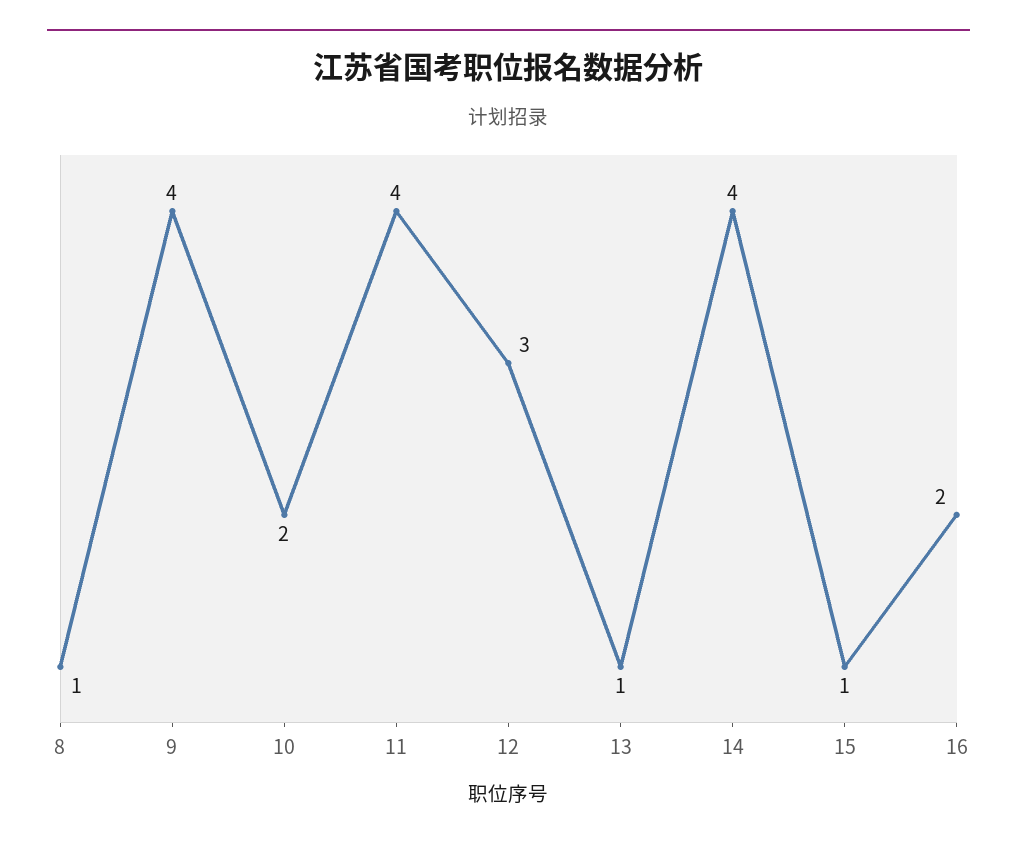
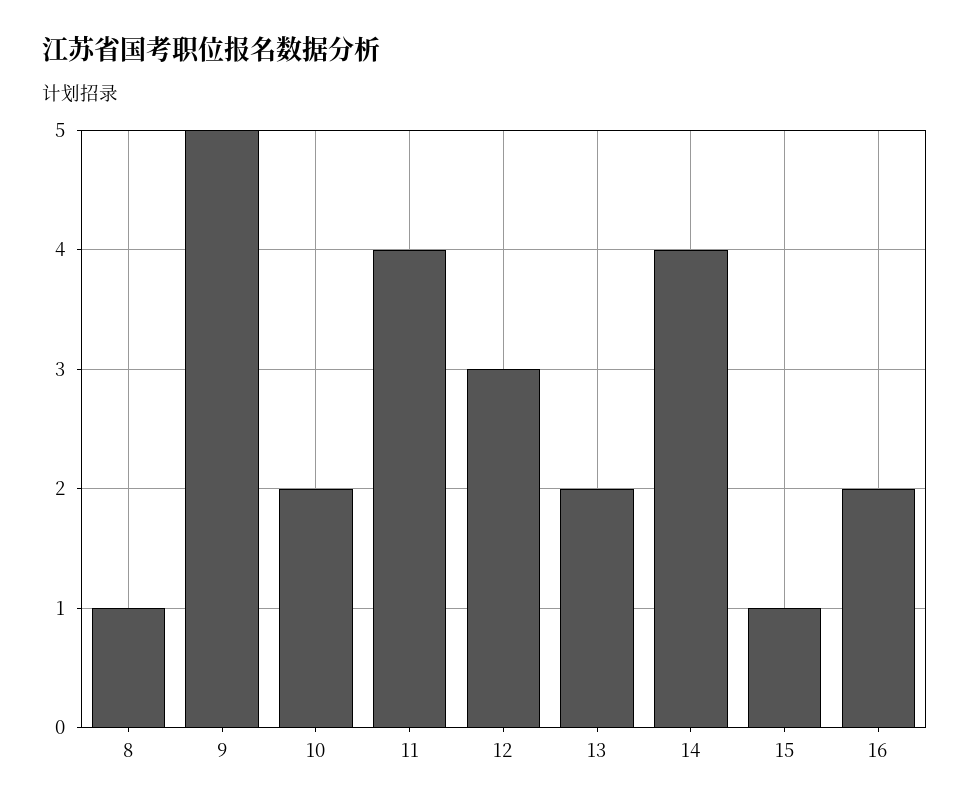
9: 4 -> 5
13: 1 -> 2

